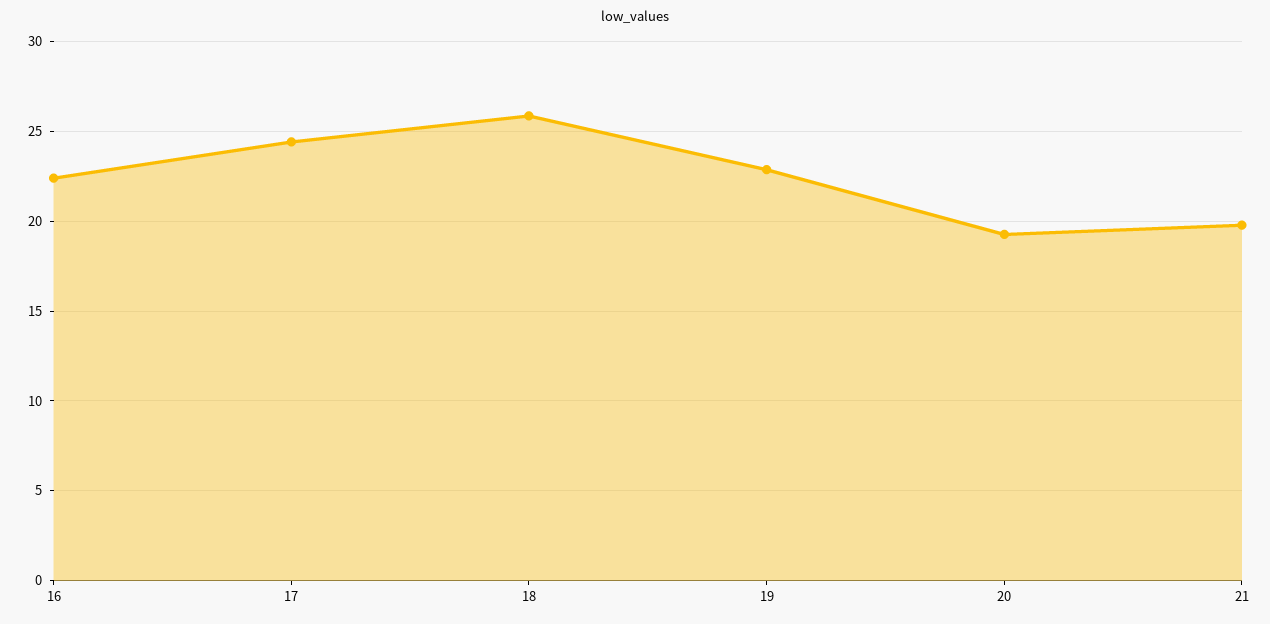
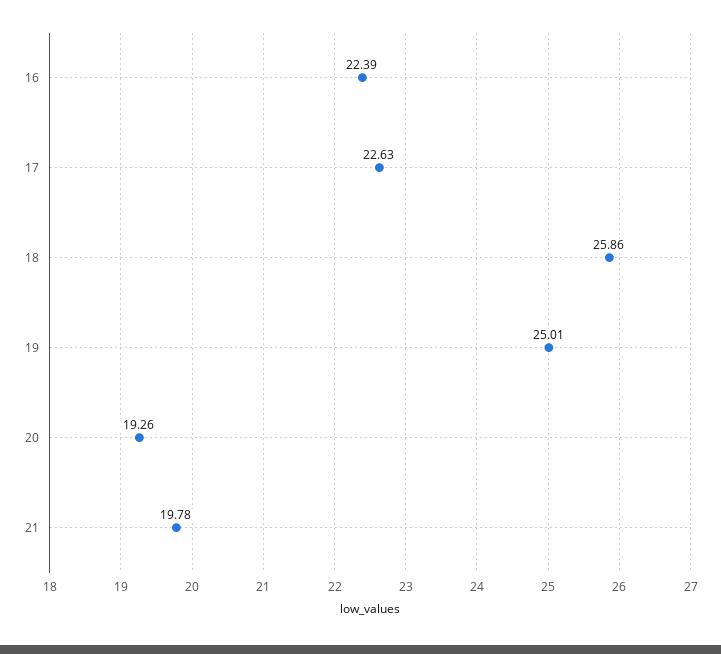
17: 24.5 -> 22.63
19: 23 -> 25.01

